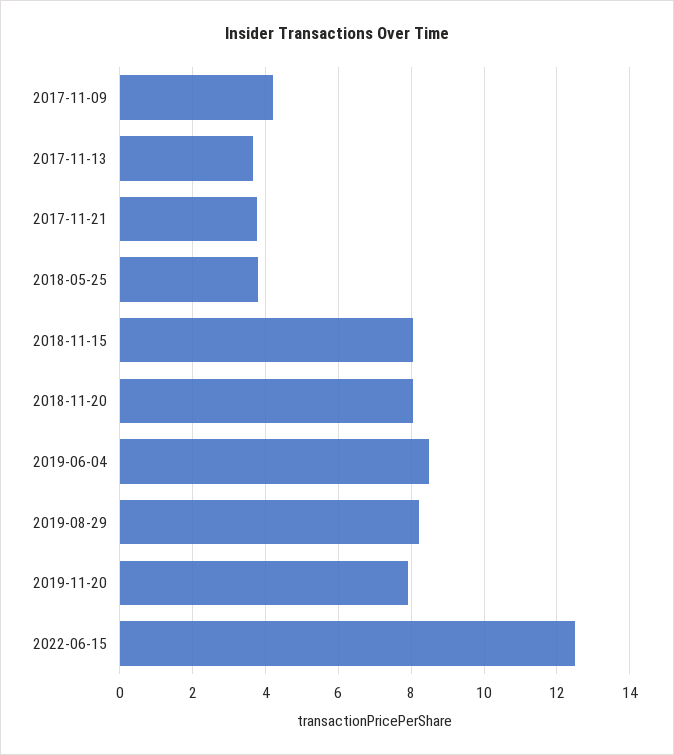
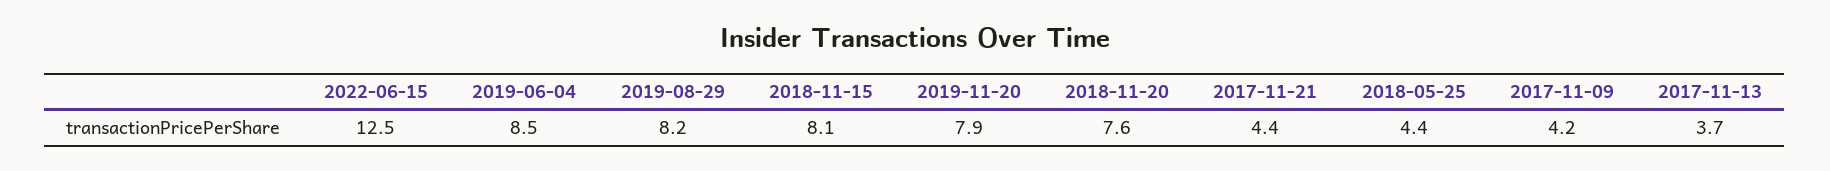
2017-11-21: 3.8 -> 4.4
2018-05-25: 3.8 -> 4.4
2018-11-20: 8 -> 7.6

